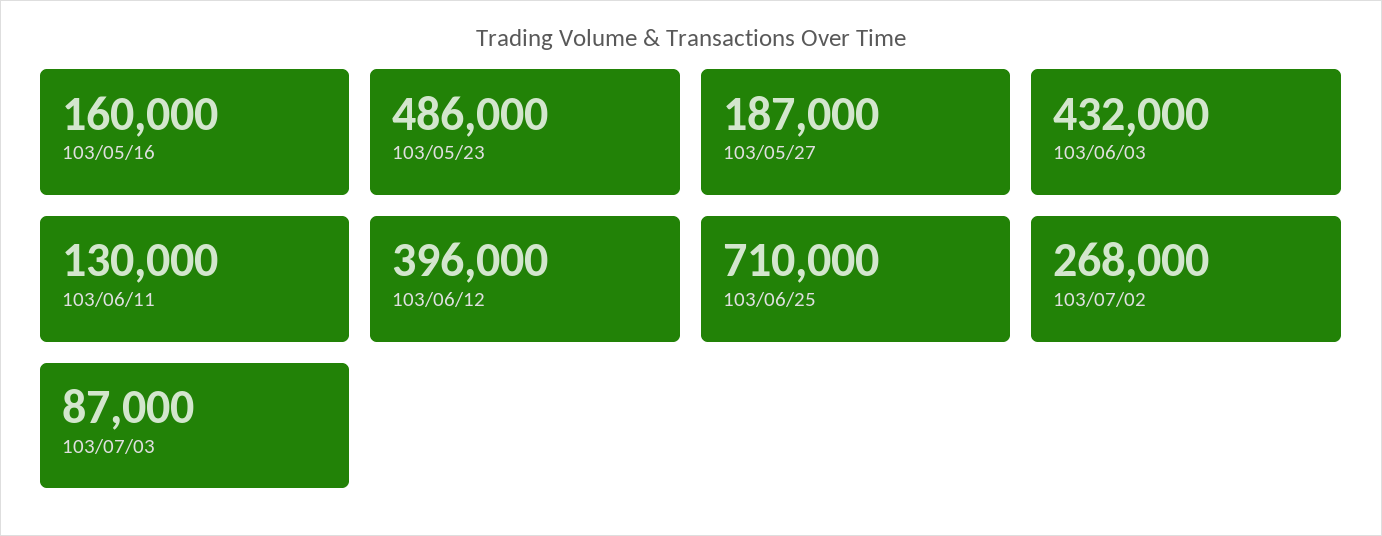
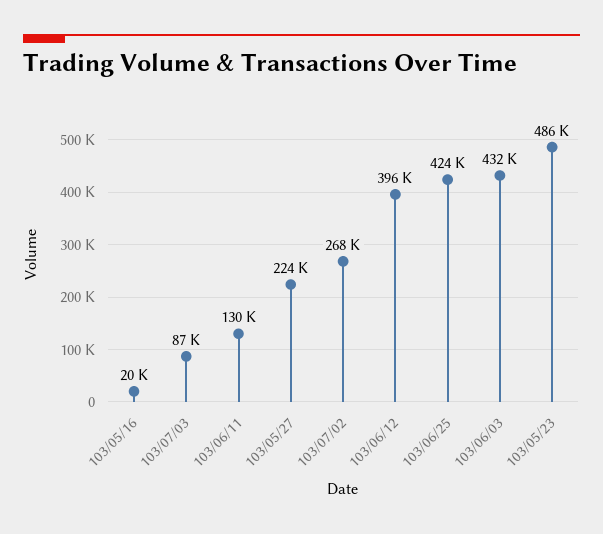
103/05/16: 160000 -> 20000
103/05/27: 187000 -> 224000
103/06/25: 710000 -> 424000

